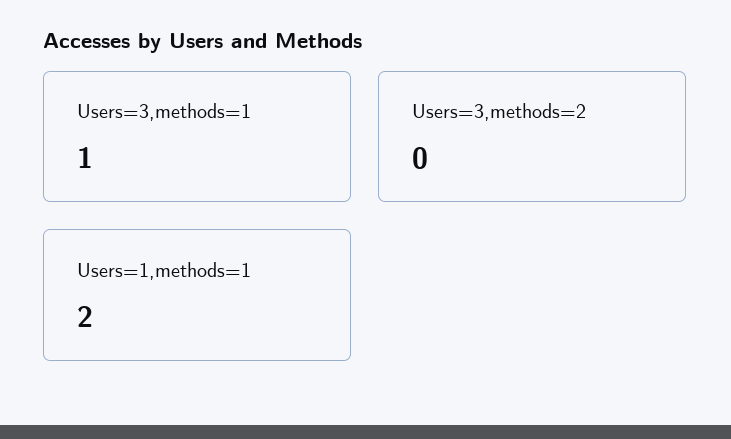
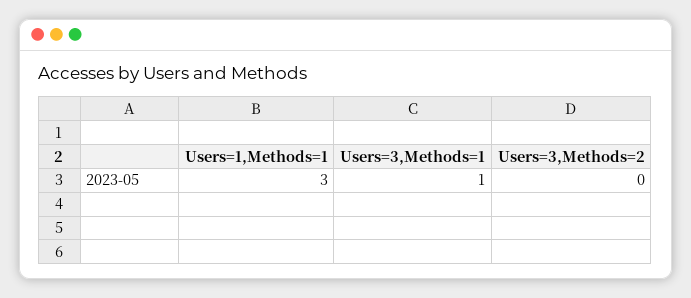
Users=1,methods=1: 2 -> 3

